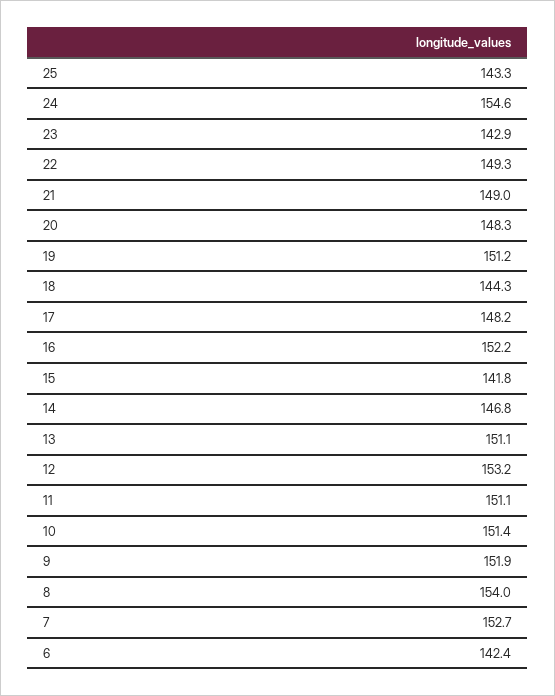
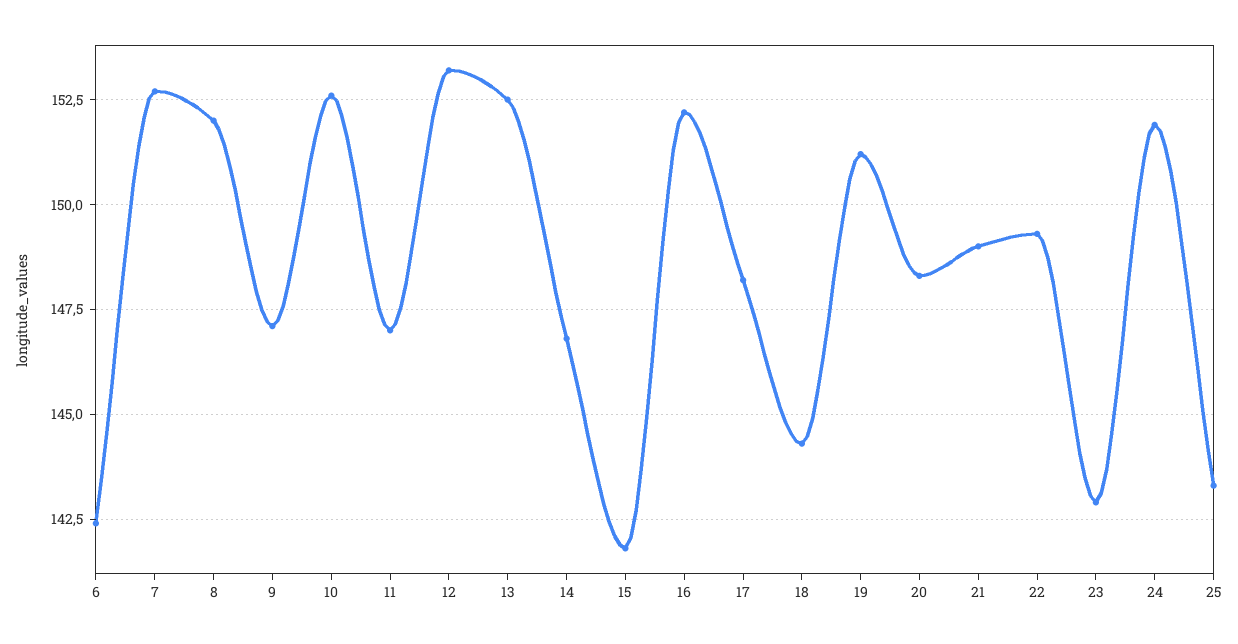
24: 154.6 -> 152
13: 151.1 -> 152.5
11: 151.1 -> 147
10: 151.4 -> 152.5
9: 151.9 -> 147
8: 154 -> 152

